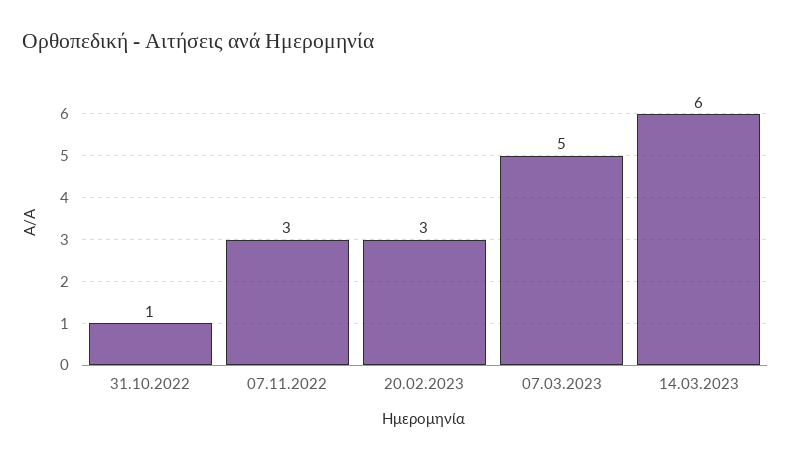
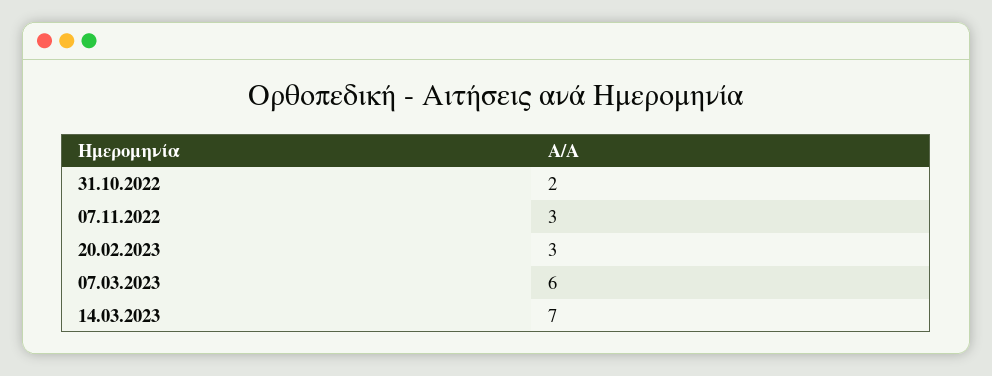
31.10.2022: 1 -> 2
07.03.2023: 5 -> 6
14.03.2023: 6 -> 7

